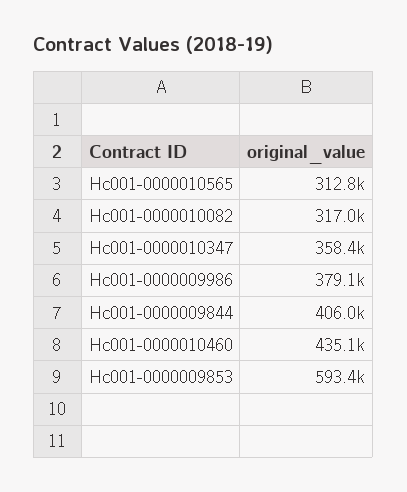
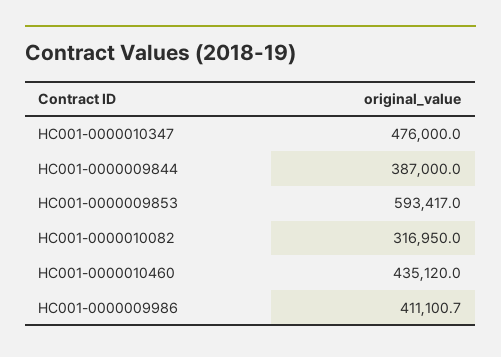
Hc001-0000010565: 312800 -> none
Hc001-0000010347: 358400 -> 476000
Hc001-0000009986: 379100 -> 411100.7
Hc001-0000009844: 406000 -> 387000

